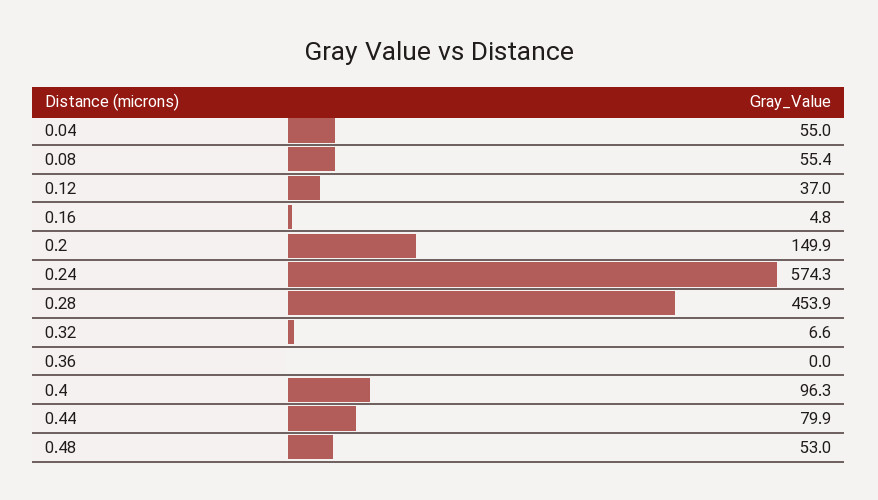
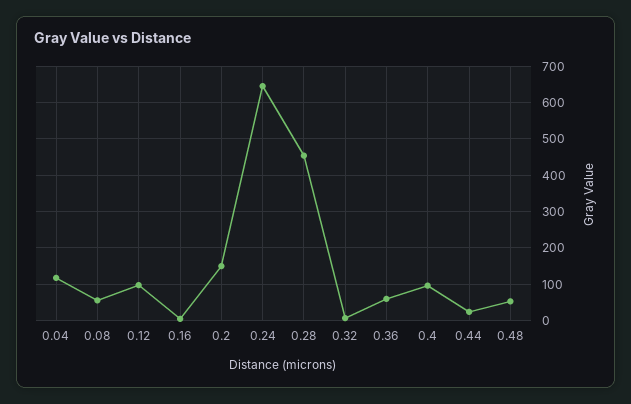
0.04: 55 -> 120
0.12: 37 -> 100
0.24: 574.3 -> 640
0.36: 0 -> 60
0.44: 79.9 -> 20

